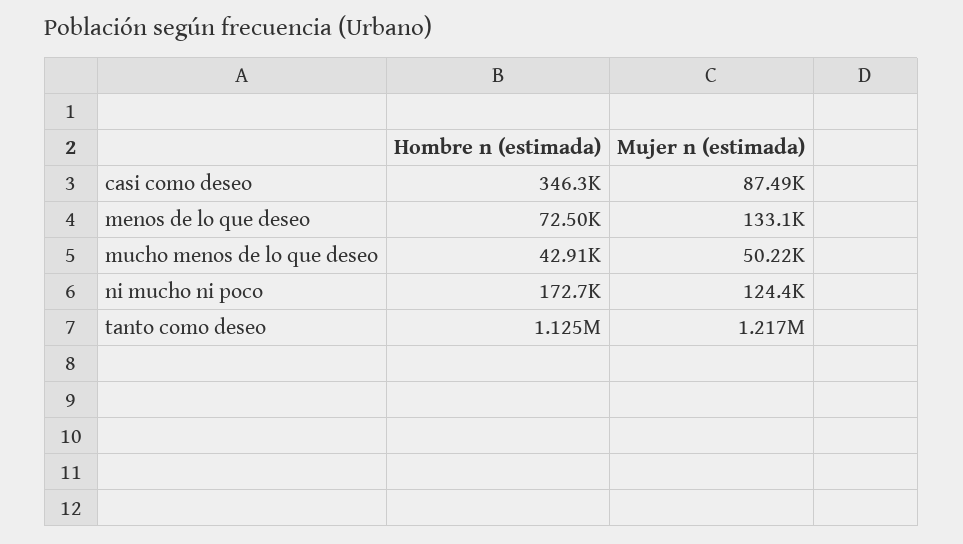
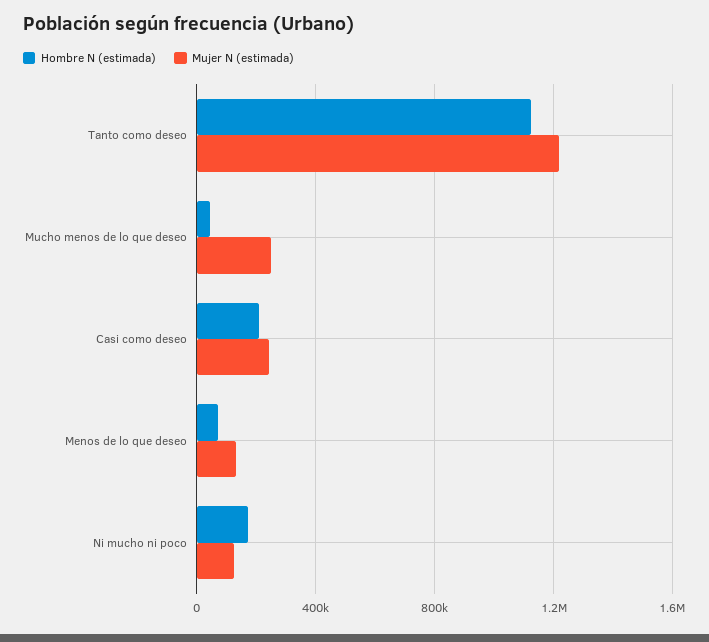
Hombre n (estimada), casi como deseo: 346300 -> 200000
Mujer n (estimada), casi como deseo: 87490 -> 250000
Mujer n (estimada), mucho menos de lo que deseo: 50220 -> 250000

